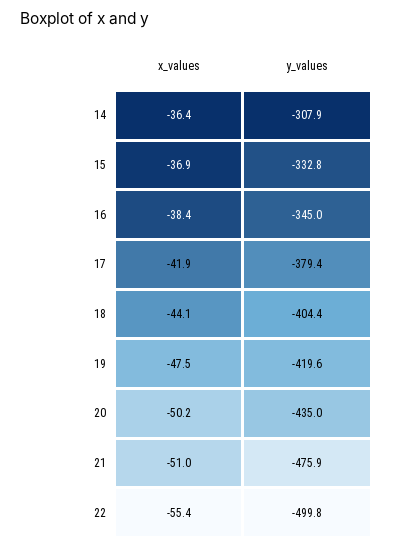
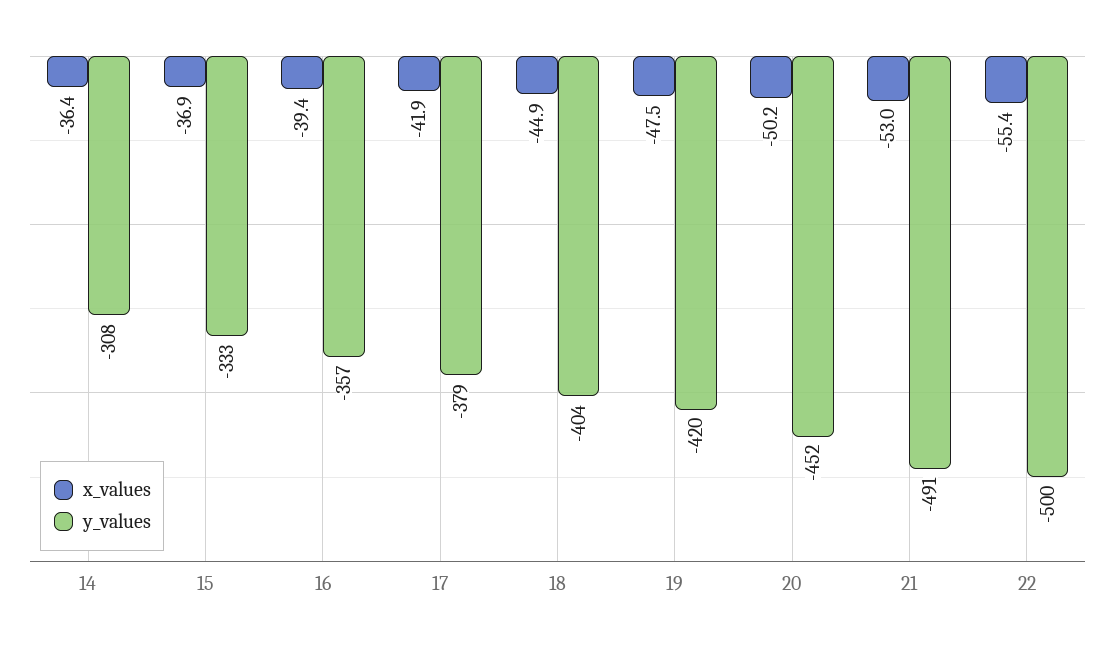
x_values, 16: -38.4 -> -39.4
y_values, 16: -345 -> -357
x_values, 18: -44.1 -> -44.9
y_values, 20: -435 -> -452
x_values, 21: -51 -> -53
y_values, 21: -475.9 -> -491

